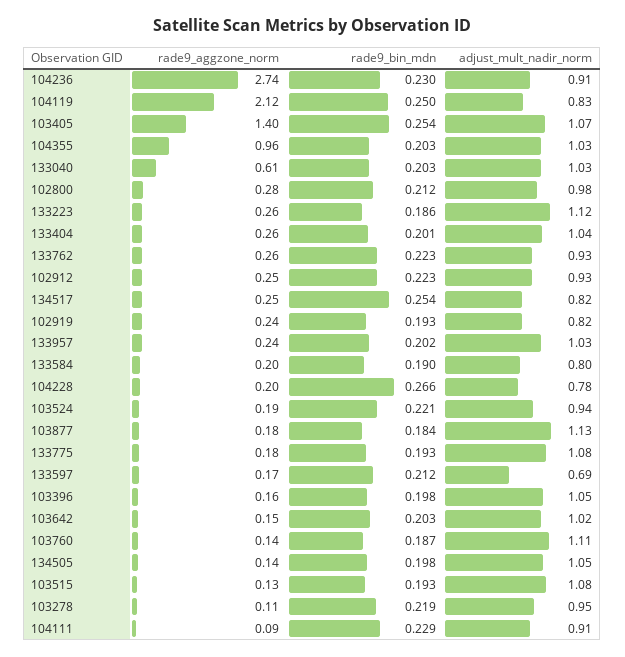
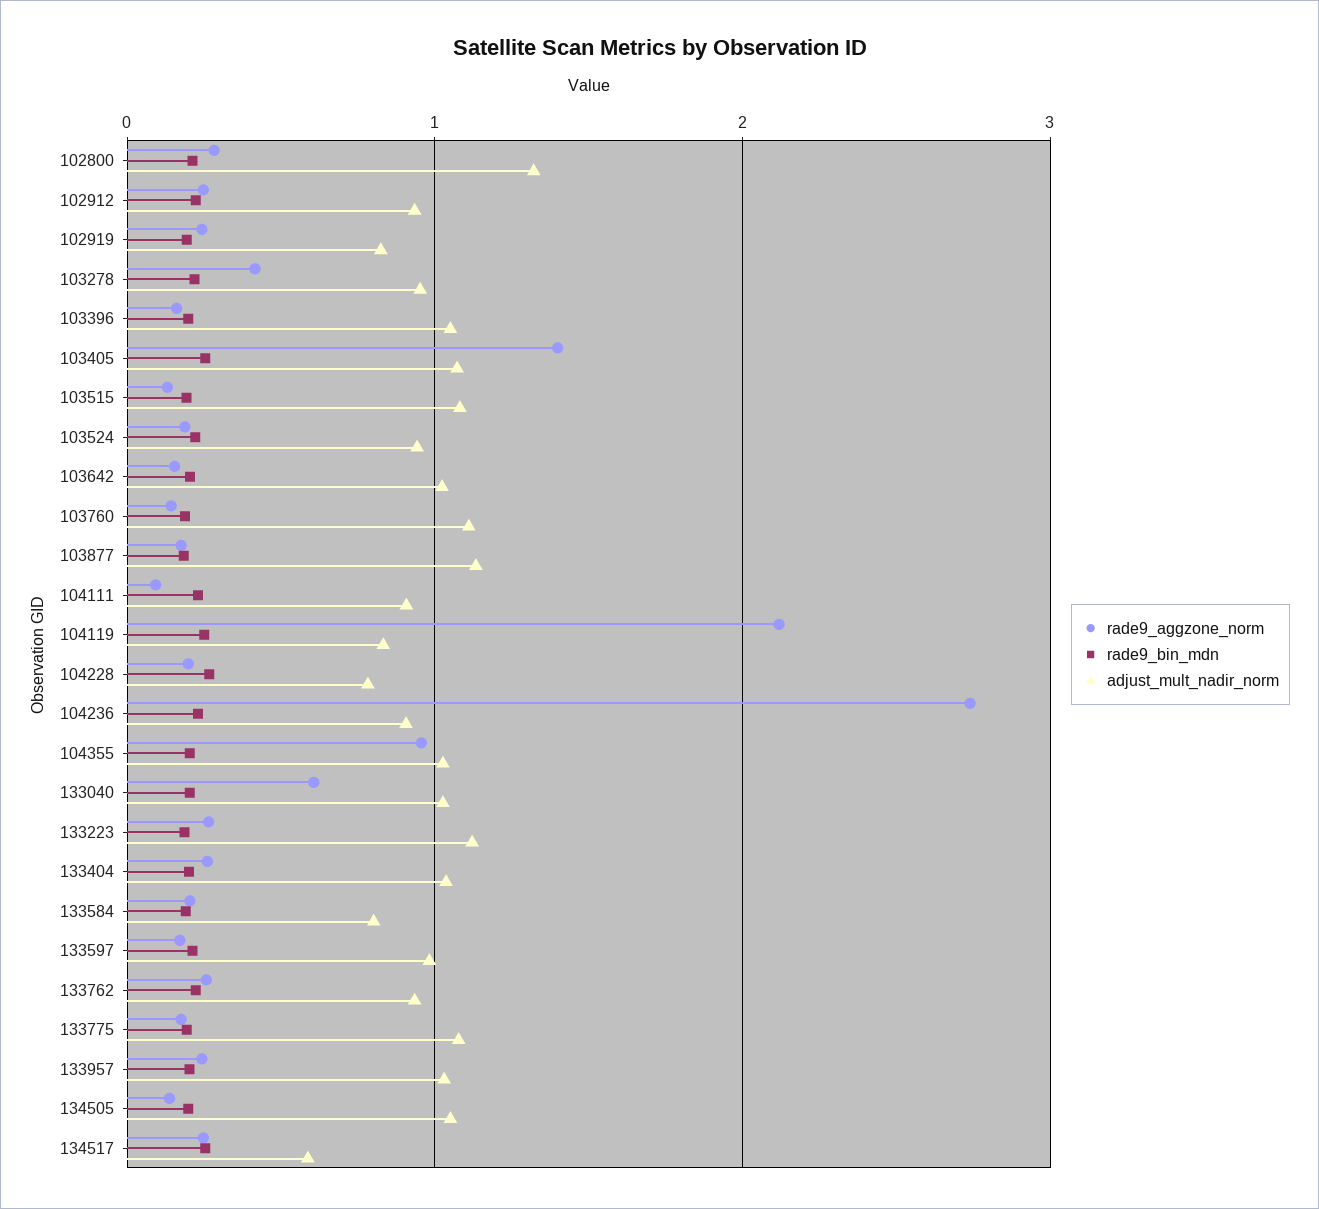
adjust_mult_nadir_norm, 102800: 0.98 -> 1.3
adjust_mult_nadir_norm, 134517: 0.82 -> 0.6
adjust_mult_nadir_norm, 133597: 0.69 -> 1
rade9_aggzone_norm, 103278: 0.11 -> 0.4

